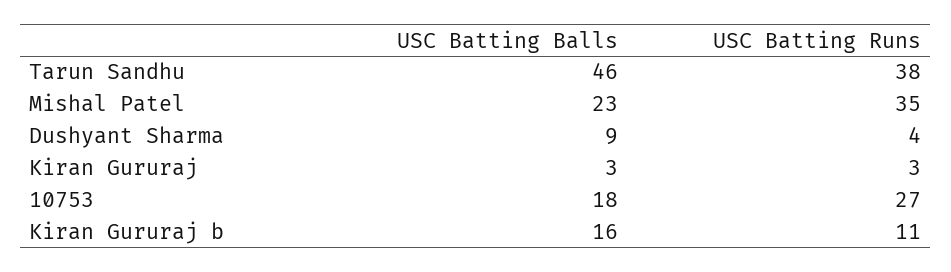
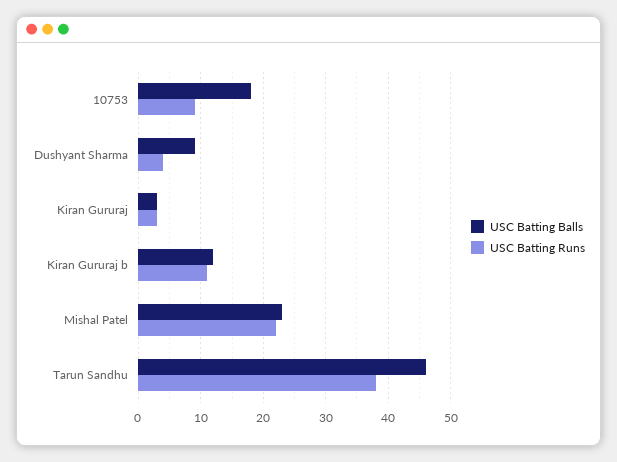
USC Batting Runs, Mishal Patel: 35 -> 22
USC Batting Runs, 10753: 27 -> 9
USC Batting Balls, Kiran Gururaj b: 16 -> 12

